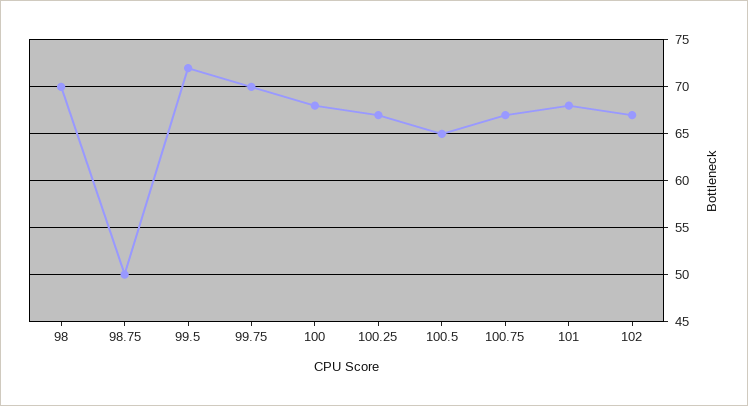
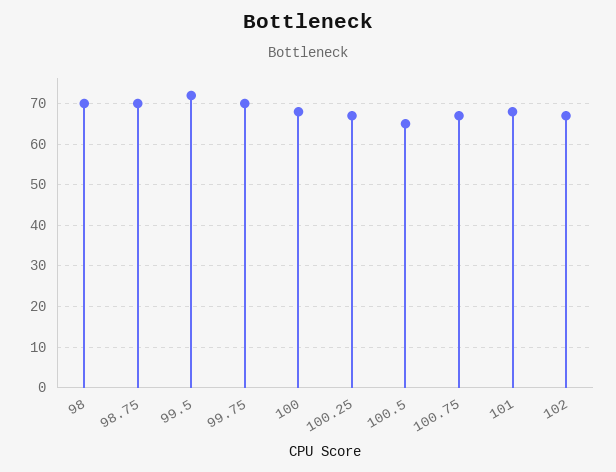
98.75: 50 -> 70

